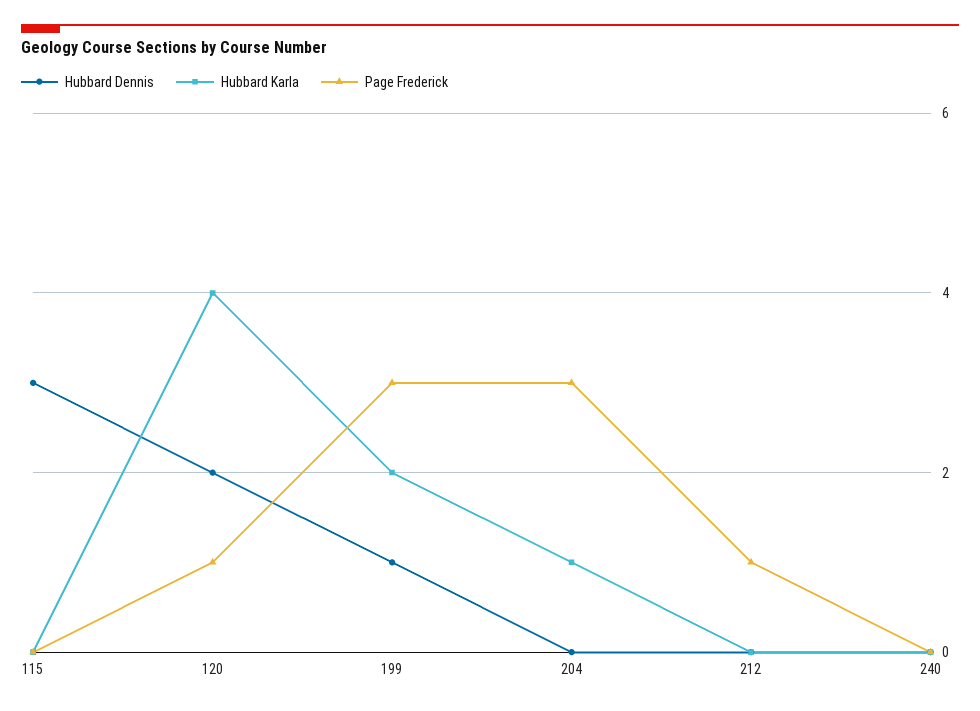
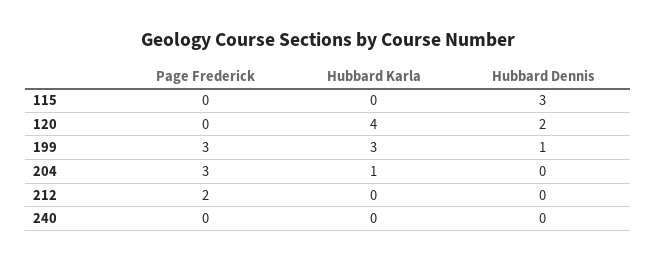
Page Frederick, 120: 1 -> 0
Hubbard Karla, 199: 2 -> 3
Page Frederick, 212: 1 -> 2

